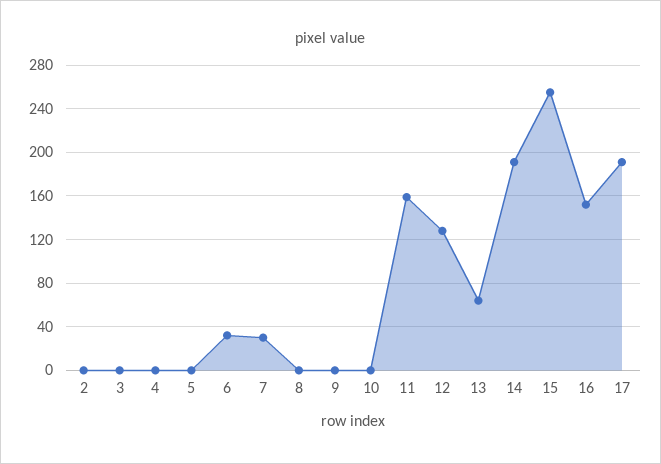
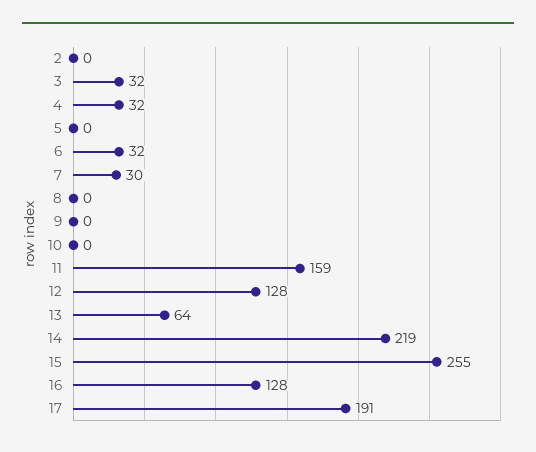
3: 0 -> 32
4: 0 -> 32
14: 190 -> 219
16: 150 -> 128

